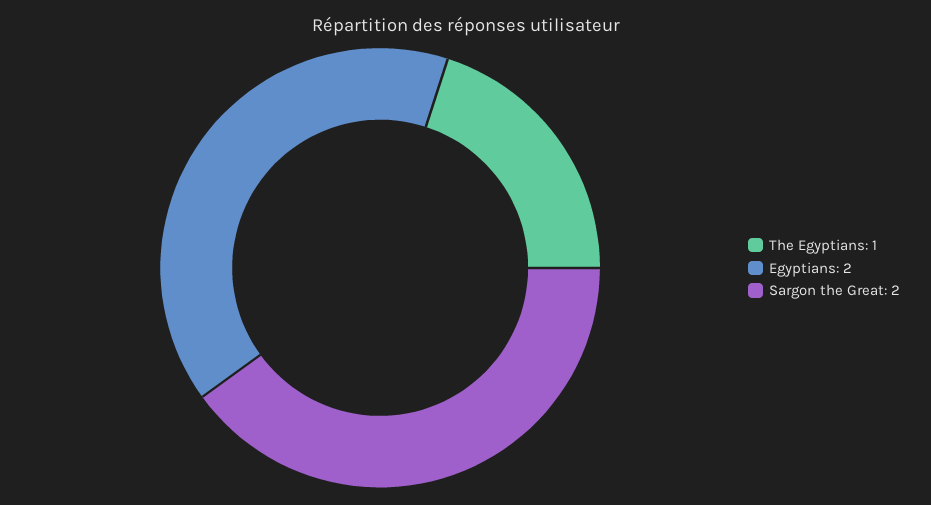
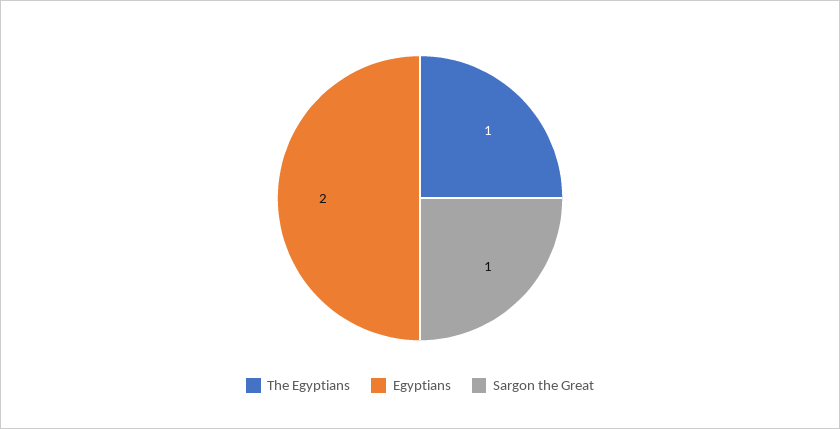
Sargon the Great: 2 -> 1

